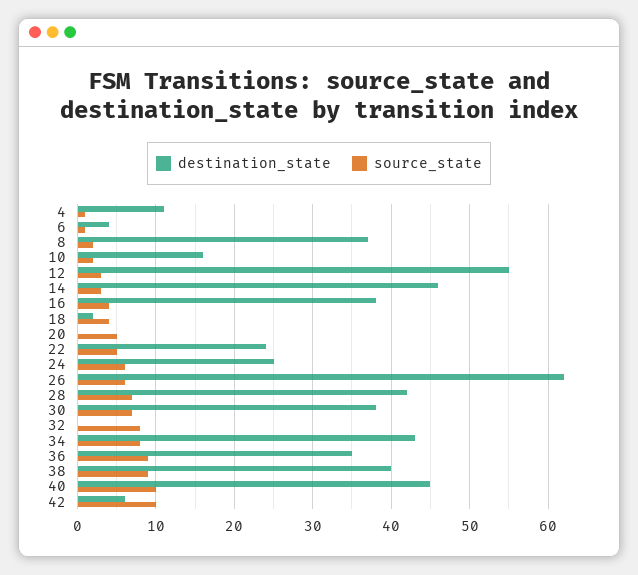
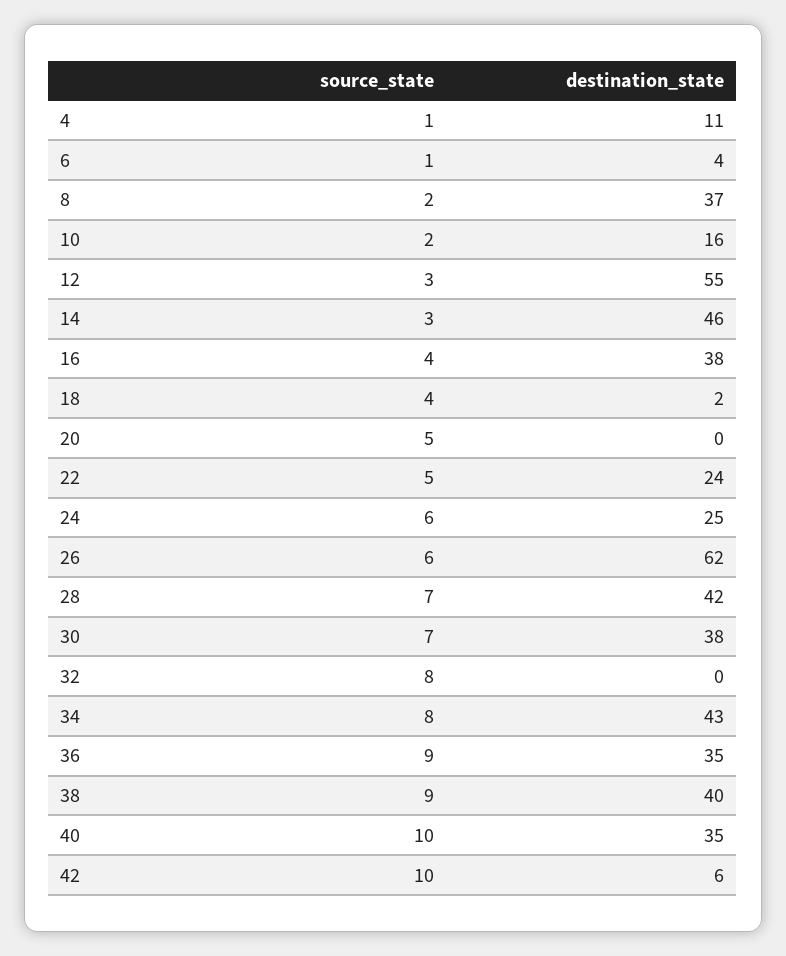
destination_state, 40: 45 -> 35

